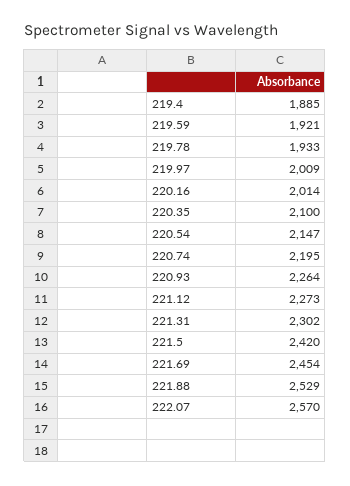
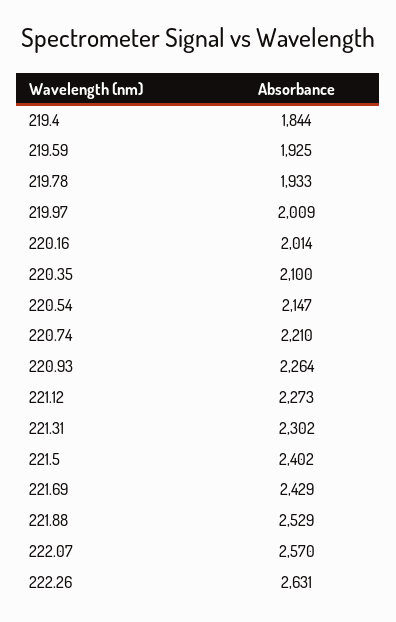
219.4: 1885 -> 1844
219.59: 1921 -> 1925
220.74: 2195 -> 2210
221.5: 2420 -> 2402
221.69: 2454 -> 2429
222.26: none -> 2631

